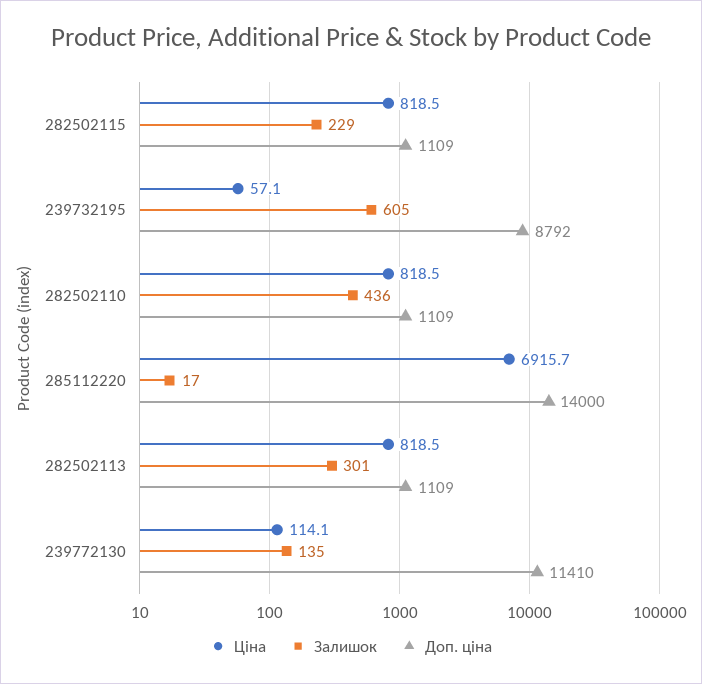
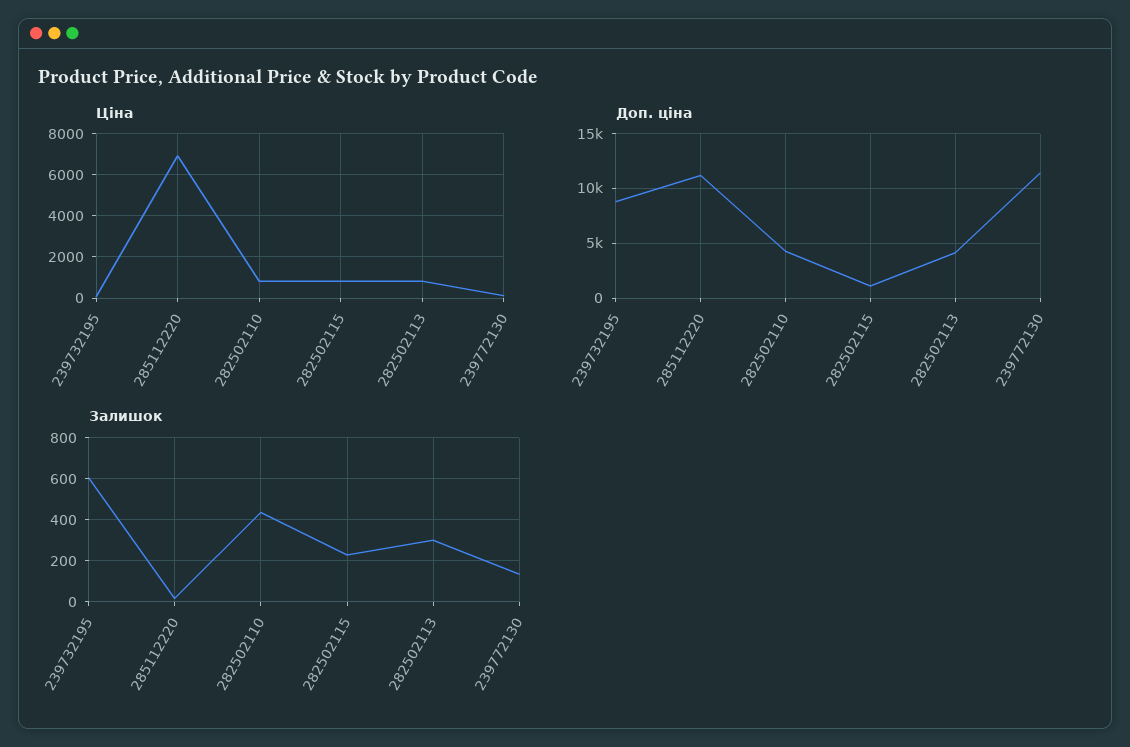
Доп. ціна, 282502110: 1109 -> 4000
Доп. ціна, 285112220: 14000 -> 11000
Доп. ціна, 282502113: 1109 -> 4000

